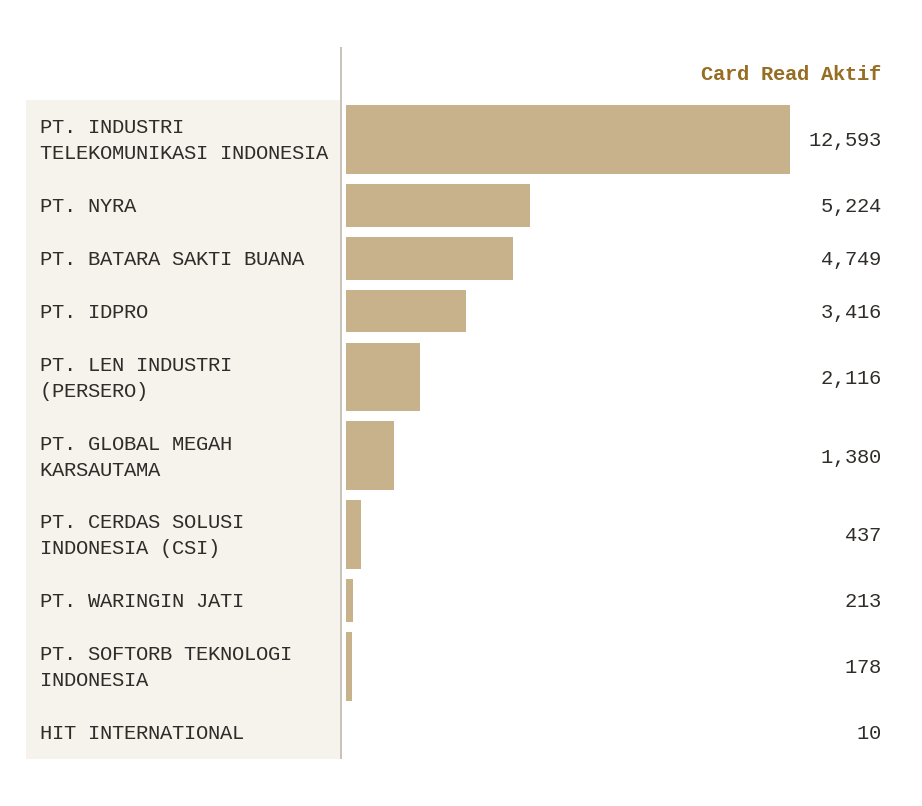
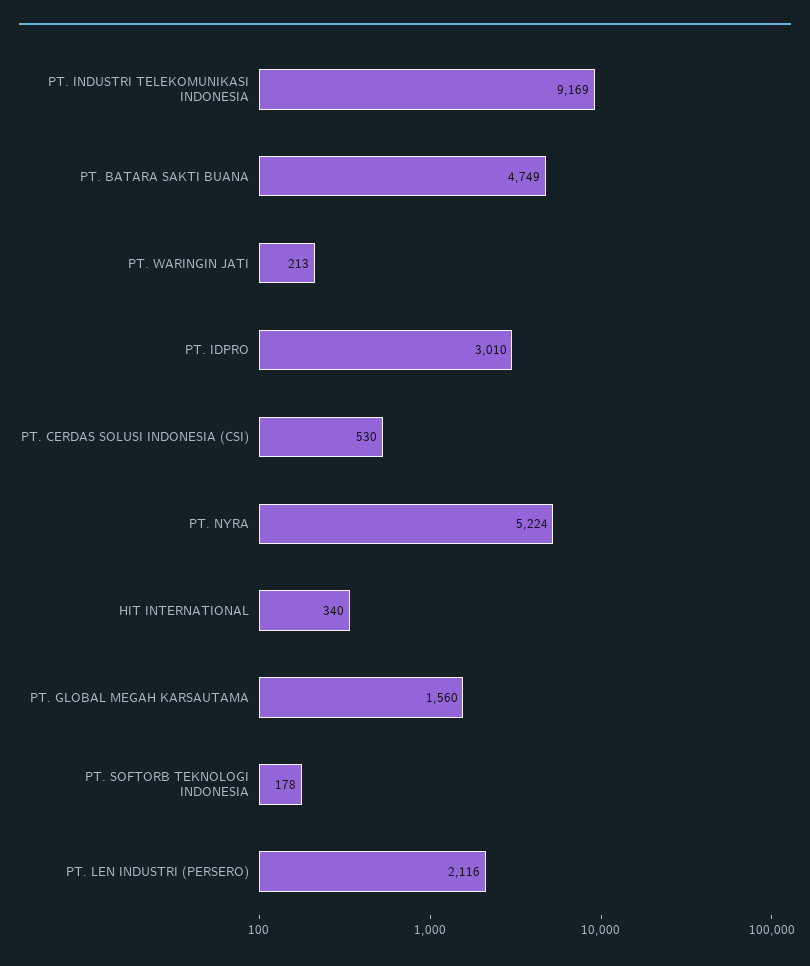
PT. INDUSTRI TELEKOMUNIKASI INDONESIA: 12593 -> 9169
PT. IDPRO: 3416 -> 3010
PT. GLOBAL MEGAH KARSAUTAMA: 1380 -> 1560
PT. CERDAS SOLUSI INDONESIA (CSI): 437 -> 530
HIT INTERNATIONAL: 10 -> 340

